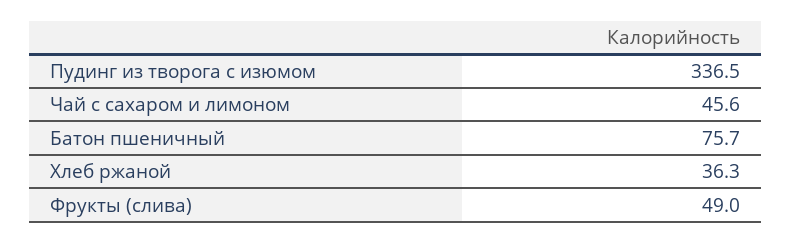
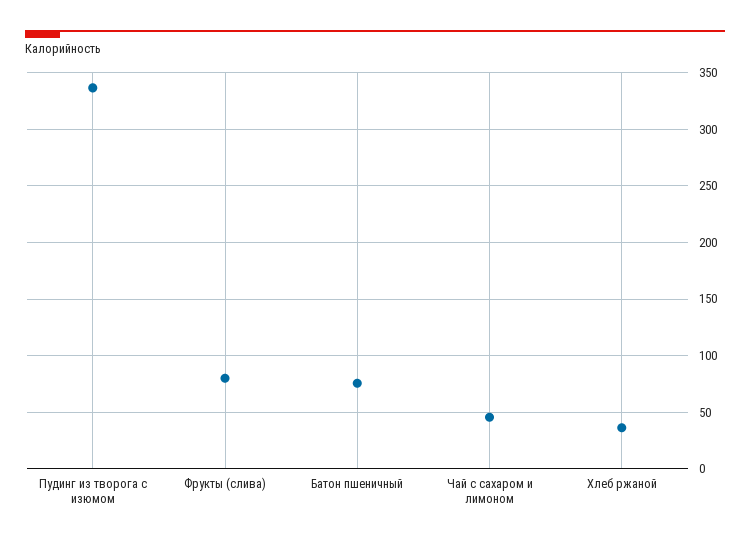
Фрукты (слива): 49 -> 80

